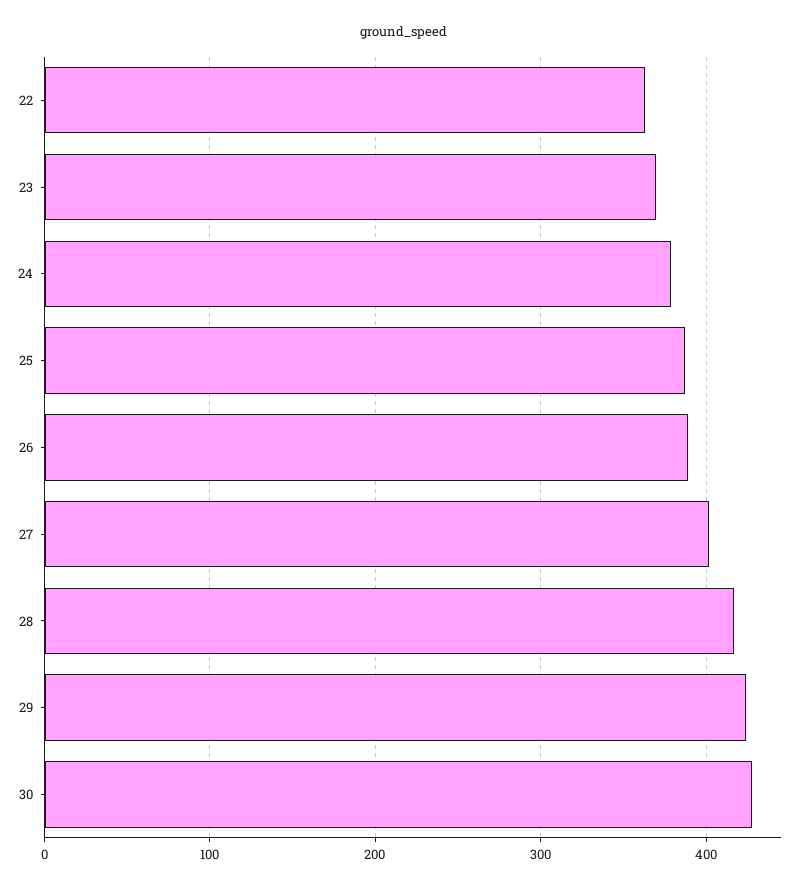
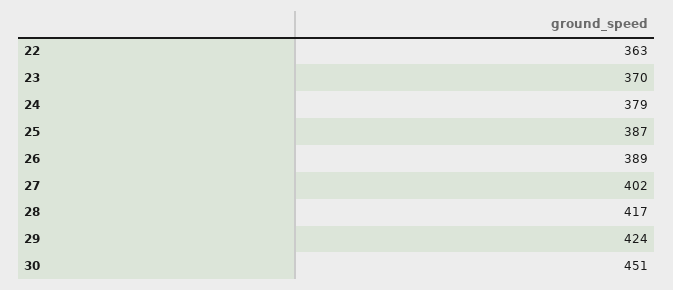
30: 430 -> 451

